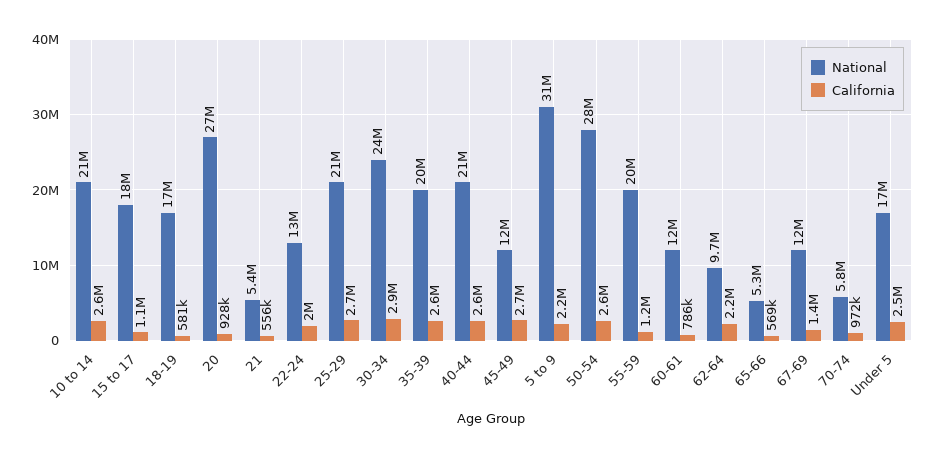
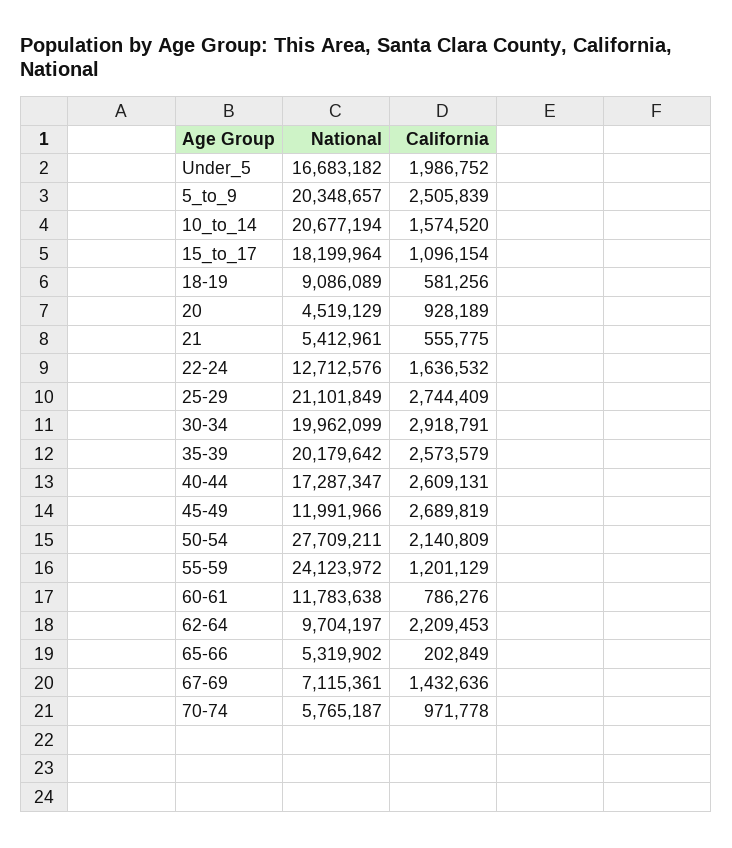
California, 10 to 14: 2600000 -> 1574520
National, 18-19: 17000000 -> 9086089
National, 20: 27000000 -> 4519129
California, 22-24: 2000000 -> 1636532
National, 30-34: 24000000 -> 19962099
National, 40-44: 21000000 -> 17287347
National, 5 to 9: 31000000 -> 20348657
California, 5 to 9: 2200000 -> 2505839
California, 50-54: 2600000 -> 2140809
National, 55-59: 20000000 -> 24123972
California, 65-66: 569000 -> 202849
National, 67-69: 12000000 -> 7115361
California, Under 5: 2500000 -> 1986752

